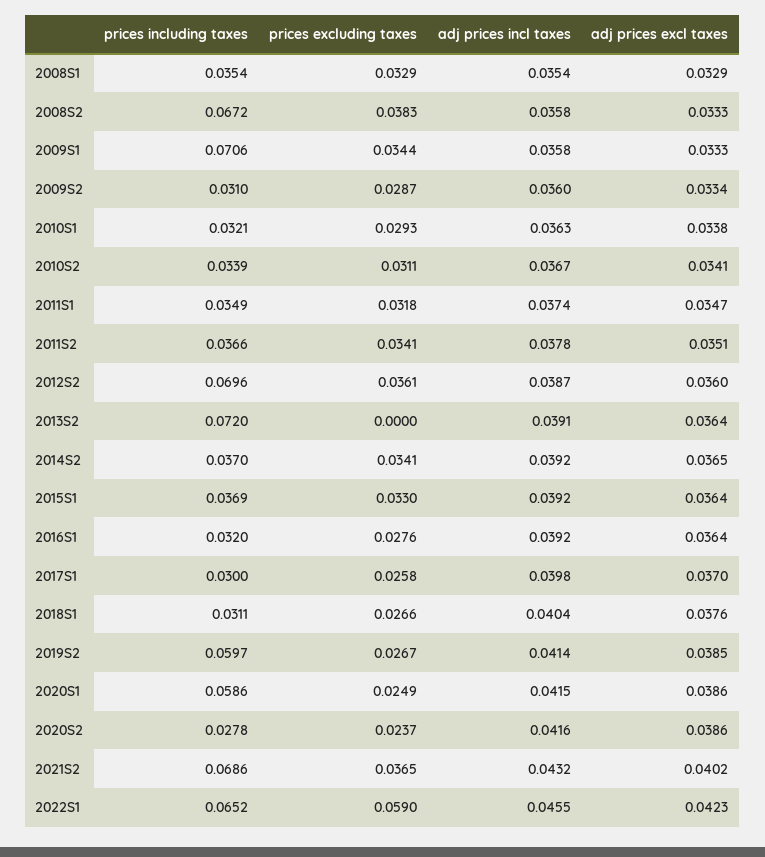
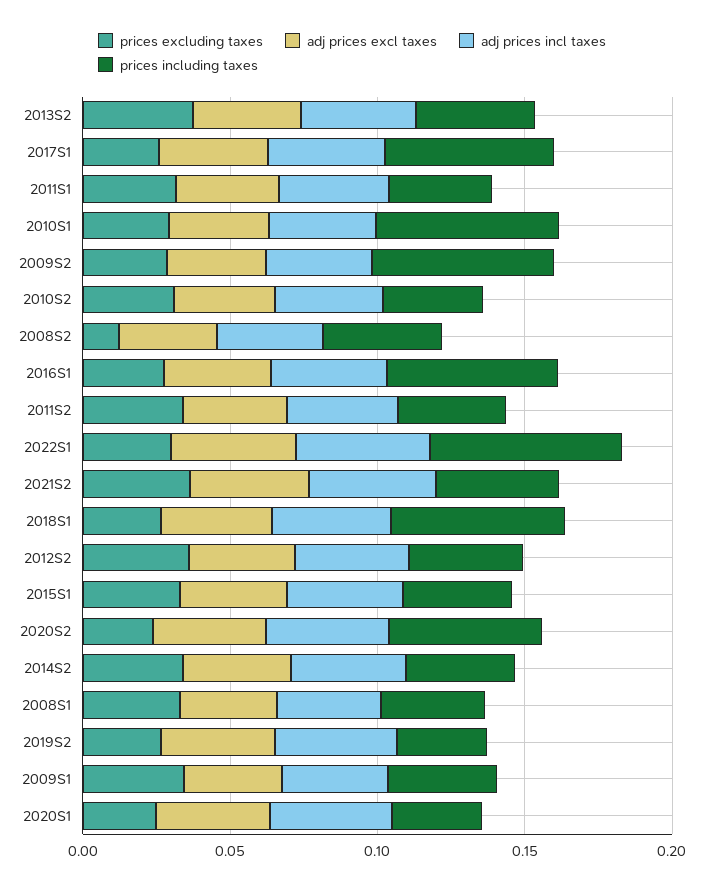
prices including taxes, 2008S2: 0.0672 -> 0.04
prices excluding taxes, 2008S2: 0.0383 -> 0.01
prices including taxes, 2009S1: 0.0706 -> 0.04
prices including taxes, 2009S2: 0.031 -> 0.06
prices including taxes, 2010S1: 0.0321 -> 0.06
prices including taxes, 2012S2: 0.0696 -> 0.04
prices including taxes, 2013S2: 0.072 -> 0.04
prices excluding taxes, 2013S2: 0 -> 0.04
prices including taxes, 2016S1: 0.032 -> 0.06
prices including taxes, 2017S1: 0.03 -> 0.06
prices including taxes, 2018S1: 0.0311 -> 0.06
prices including taxes, 2019S2: 0.0597 -> 0.03
prices including taxes, 2020S1: 0.0586 -> 0.03
prices including taxes, 2020S2: 0.0278 -> 0.05
prices including taxes, 2021S2: 0.0686 -> 0.04
prices excluding taxes, 2022S1: 0.059 -> 0.03

